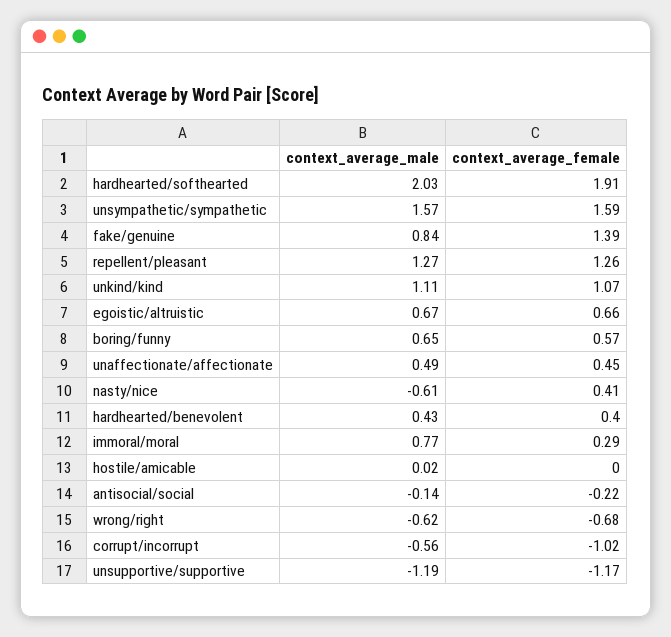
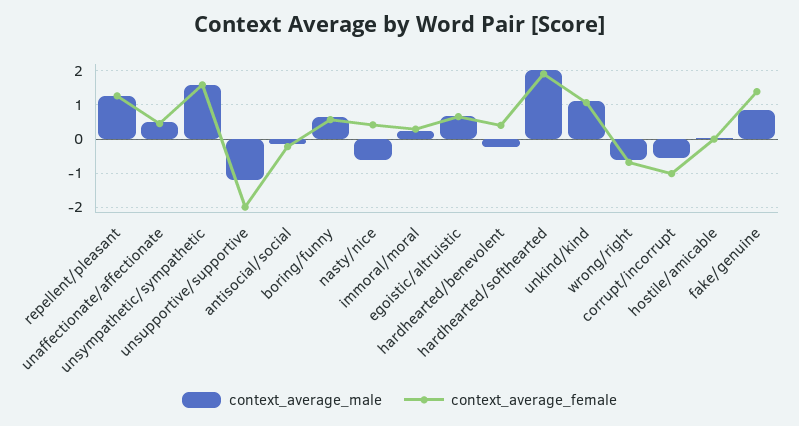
context_average_male, hardhearted/benevolent: 0.43 -> -0.2
context_average_male, immoral/moral: 0.77 -> 0.2
context_average_female, unsupportive/supportive: -1.17 -> -2

